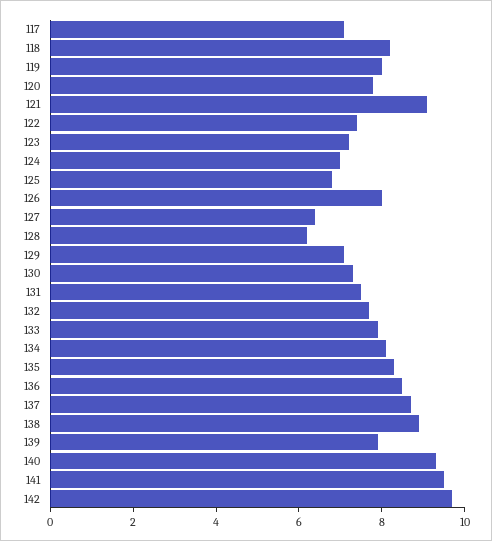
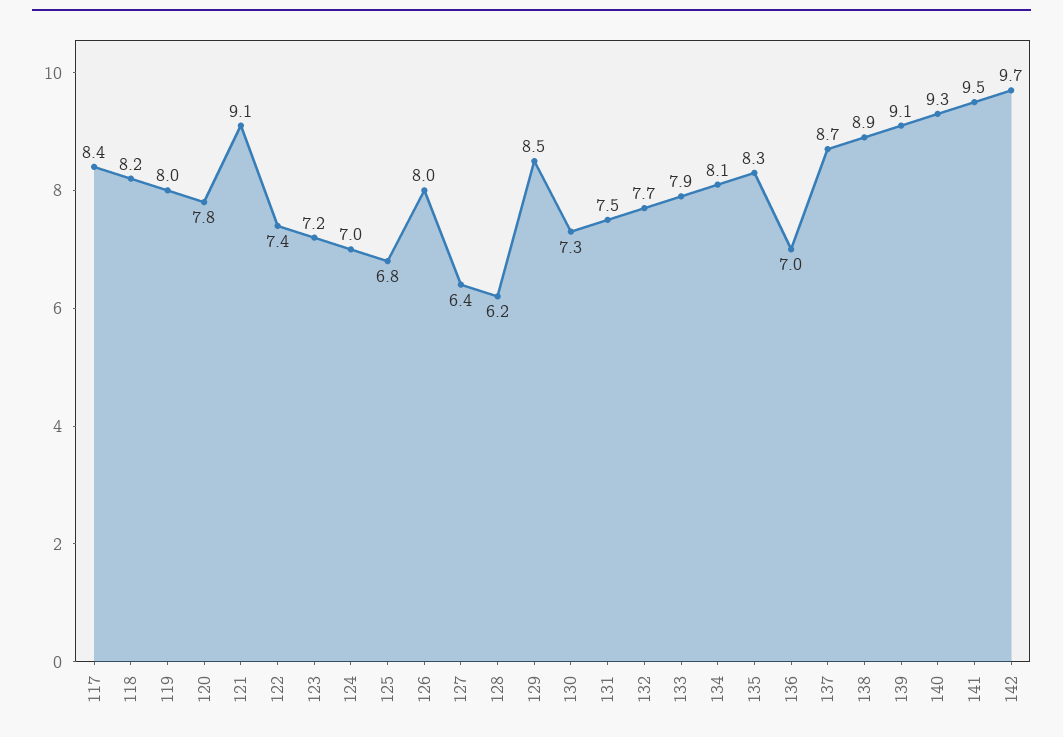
117: 7 -> 8.4
129: 7 -> 8.5
136: 8.5 -> 7
139: 8 -> 9.1

